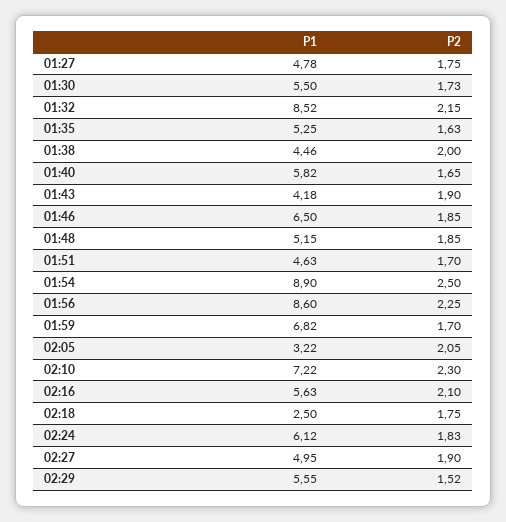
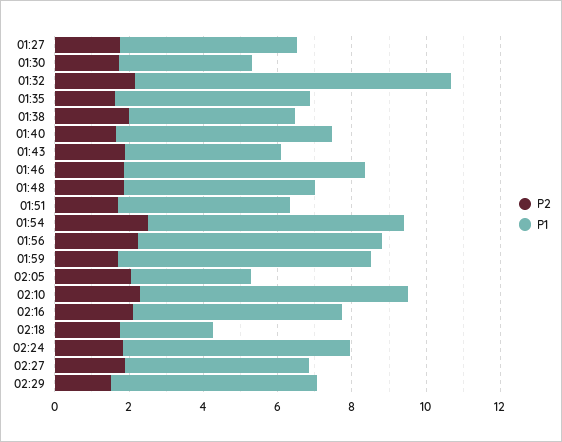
P1, 01:30: 5.5 -> 3.5
P1, 01:54: 8.9 -> 7
P1, 01:56: 8.6 -> 6.5

